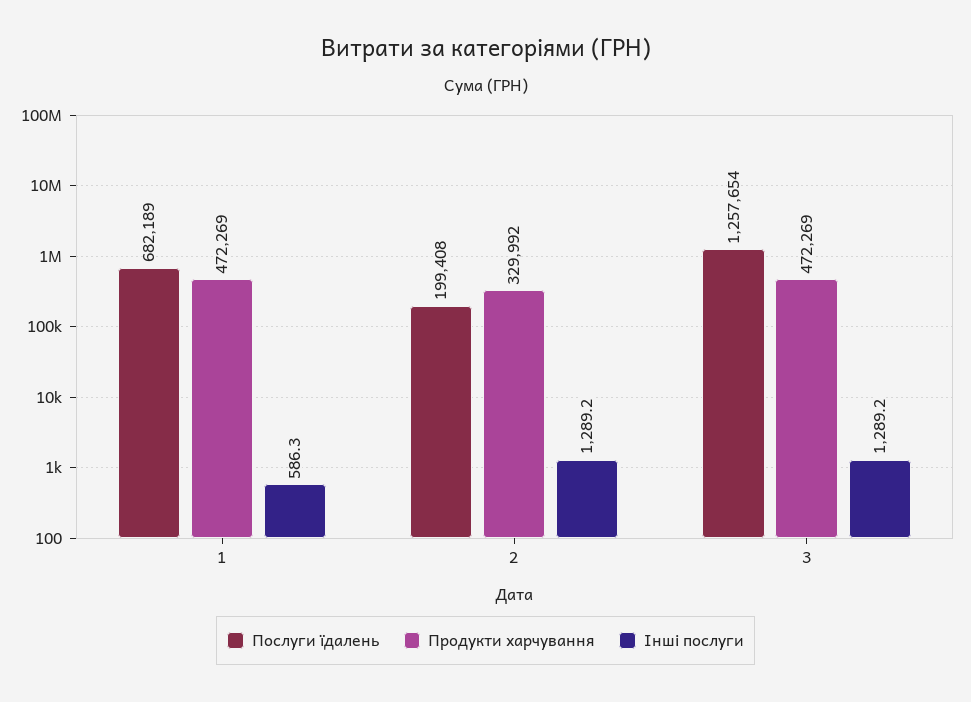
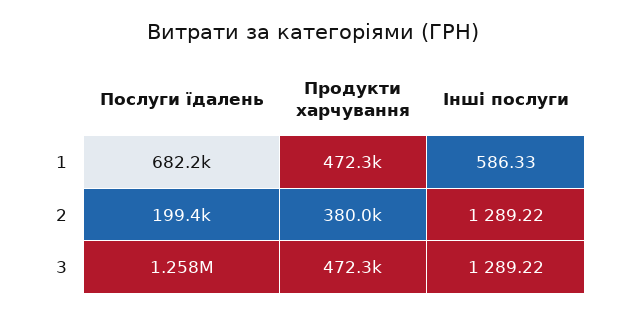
Продукти харчування, 2: 329992 -> 380000

